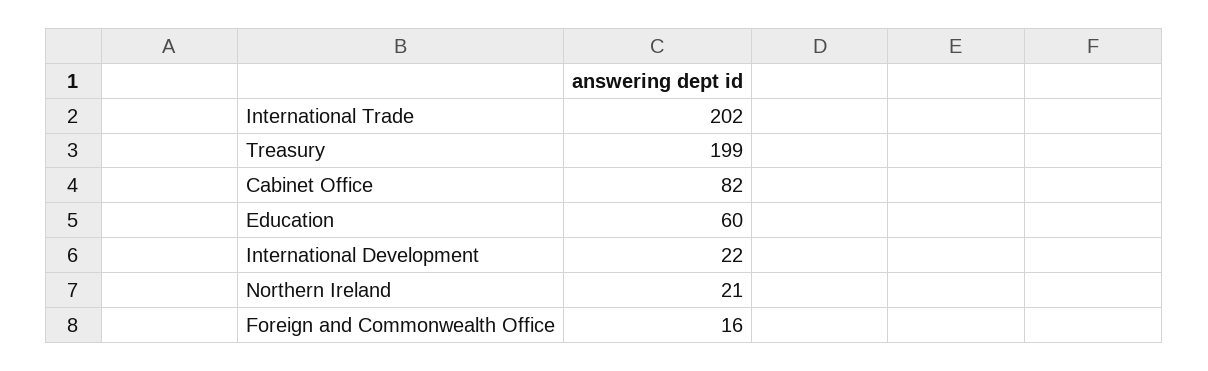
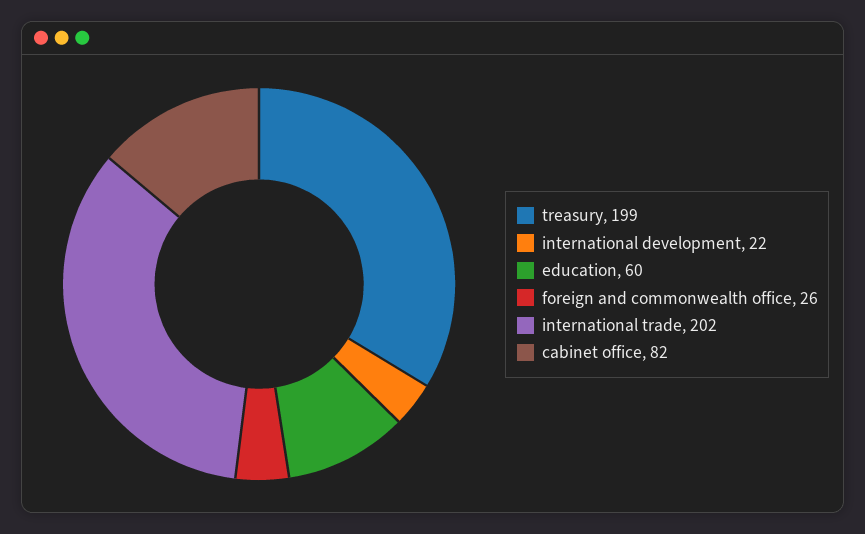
Northern Ireland: 21 -> none
Foreign and Commonwealth Office: 16 -> 26

